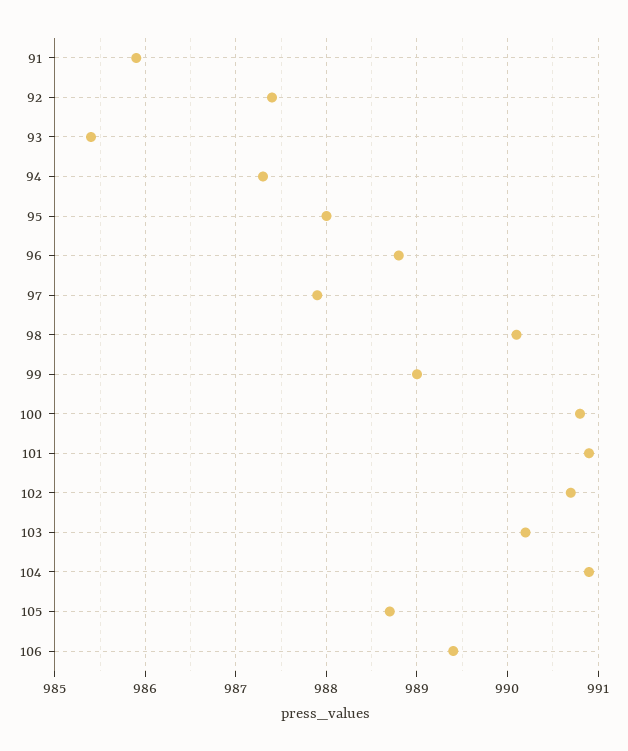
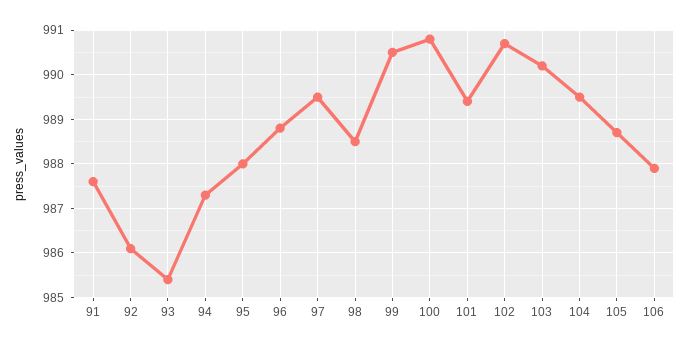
91: 985.9 -> 987.5
92: 987.4 -> 986
97: 987.9 -> 989.5
98: 990.1 -> 988.5
99: 989 -> 990.5
101: 990.9 -> 989.5
104: 990.9 -> 989.5
106: 989.4 -> 988

